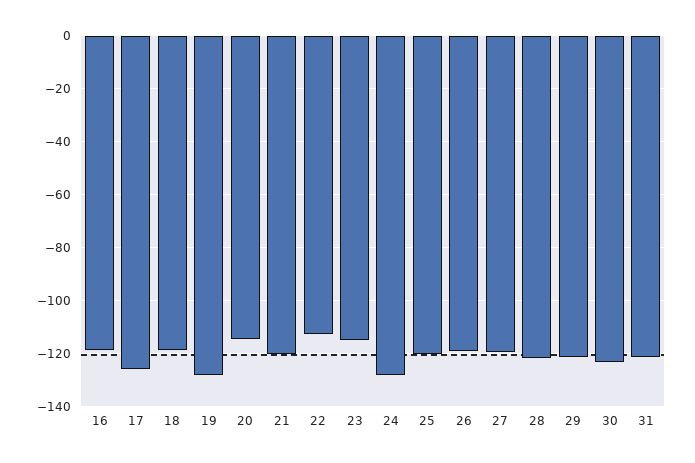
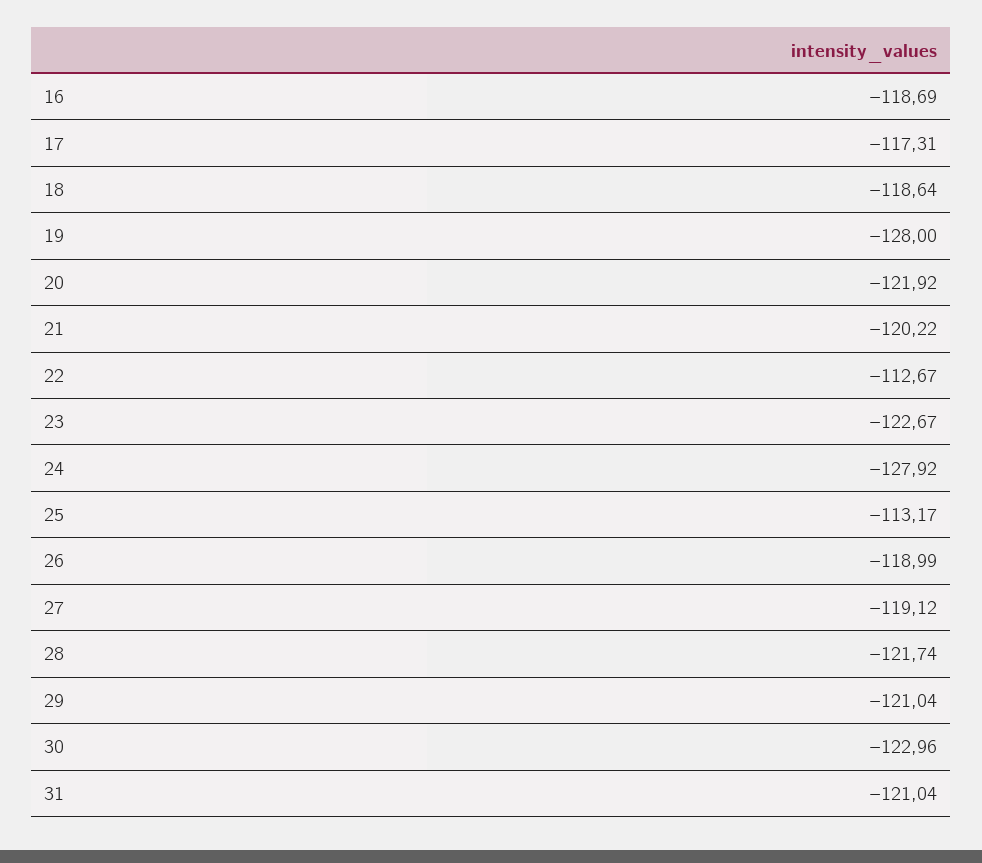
17: -125 -> -117.31
20: -115 -> -121.92
23: -115 -> -122.67
25: -120 -> -113.17

